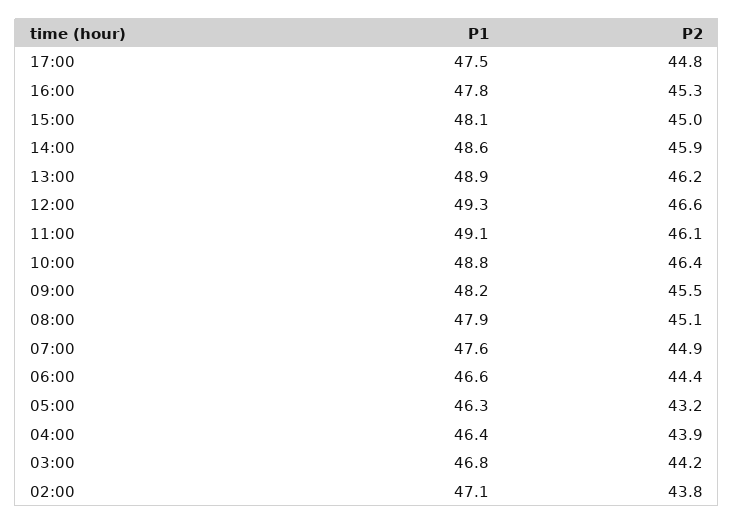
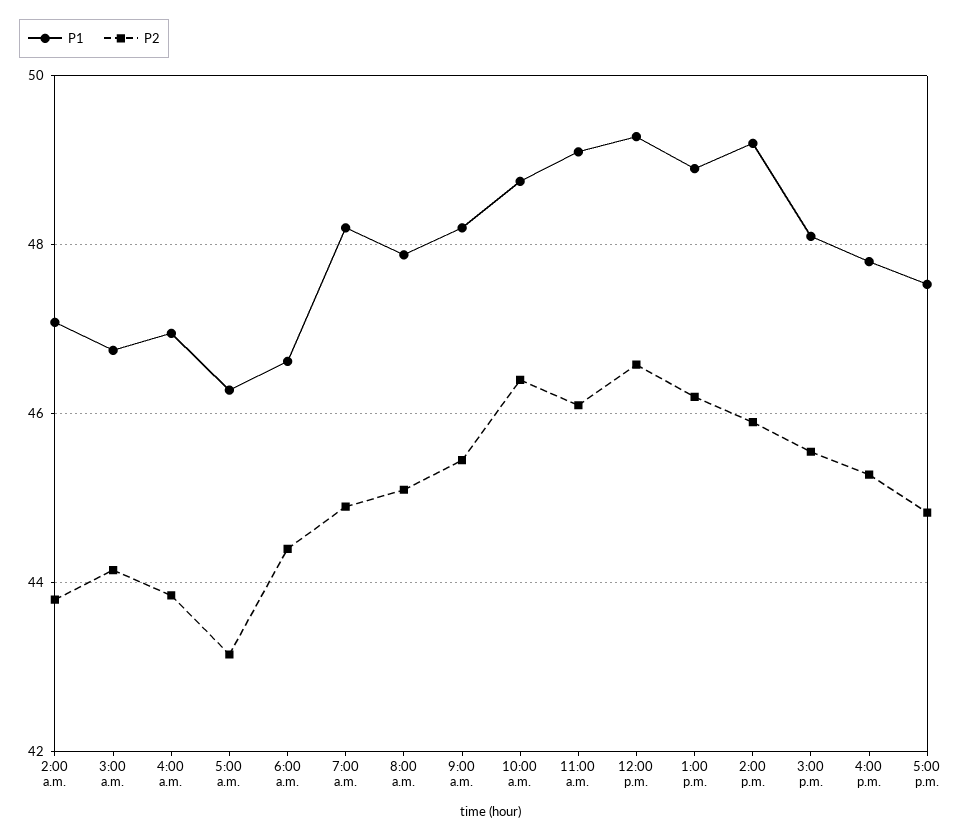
P2, 15:00: 45 -> 45.6
P1, 14:00: 48.6 -> 49.2
P1, 07:00: 47.6 -> 48.2
P1, 04:00: 46.4 -> 47

